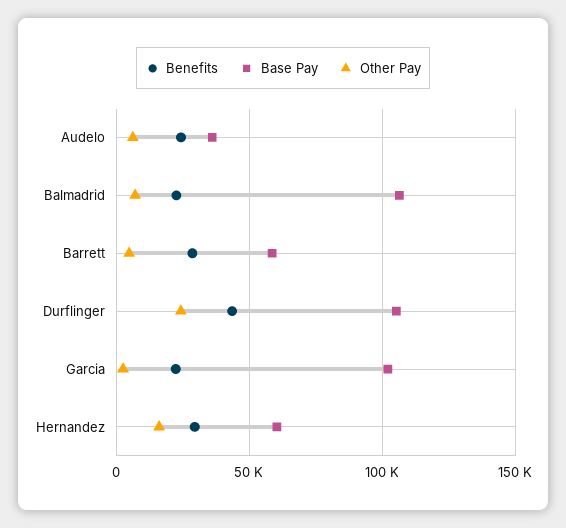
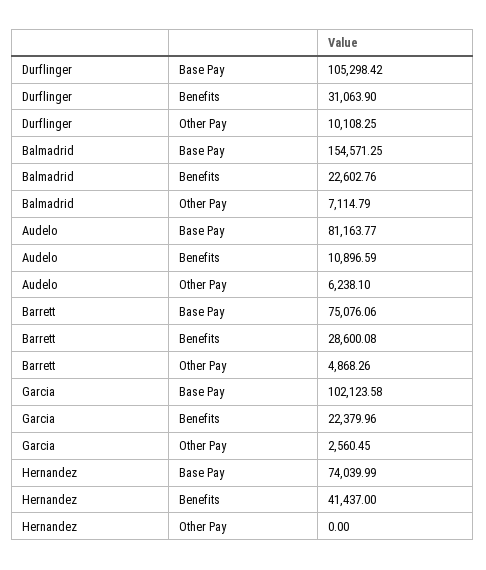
Benefits, Audelo: 25000 -> 10896.59
Base Pay, Audelo: 35000 -> 81163.77
Base Pay, Balmadrid: 105000 -> 154571.25
Base Pay, Barrett: 60000 -> 75076.06
Benefits, Durflinger: 45000 -> 31063.9
Other Pay, Durflinger: 25000 -> 10108.25
Benefits, Hernandez: 30000 -> 41437
Base Pay, Hernandez: 60000 -> 74039.99
Other Pay, Hernandez: 15000 -> 0

